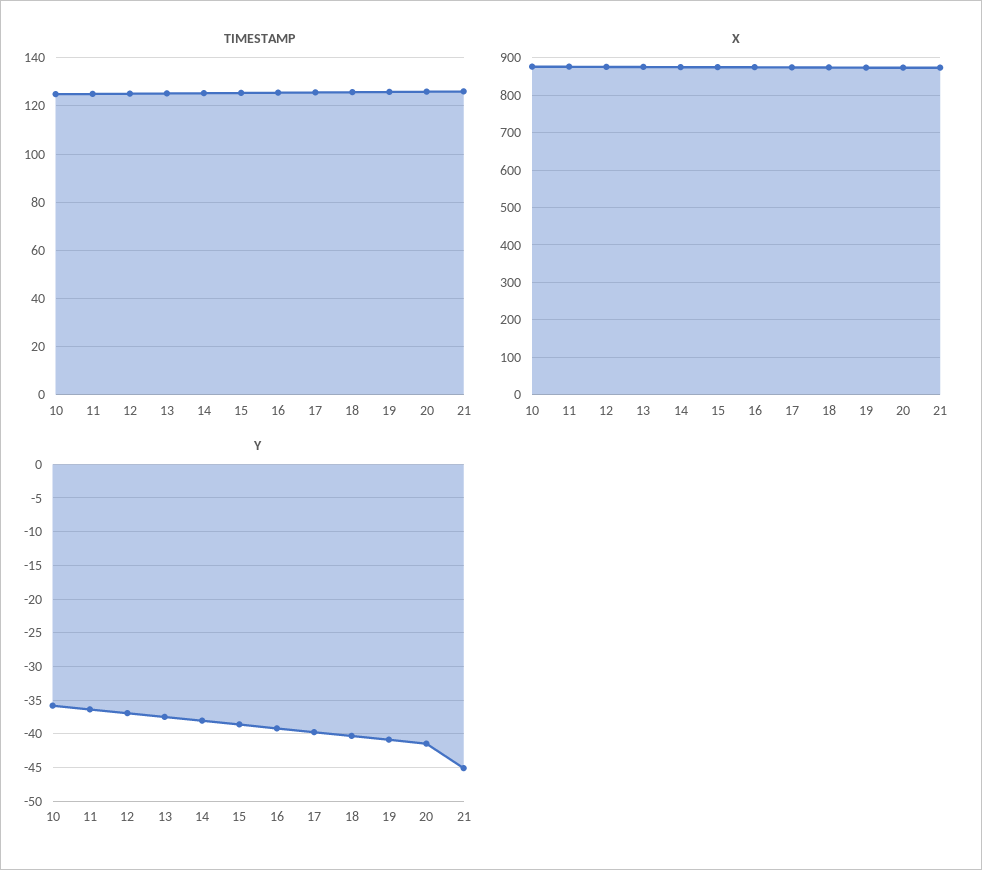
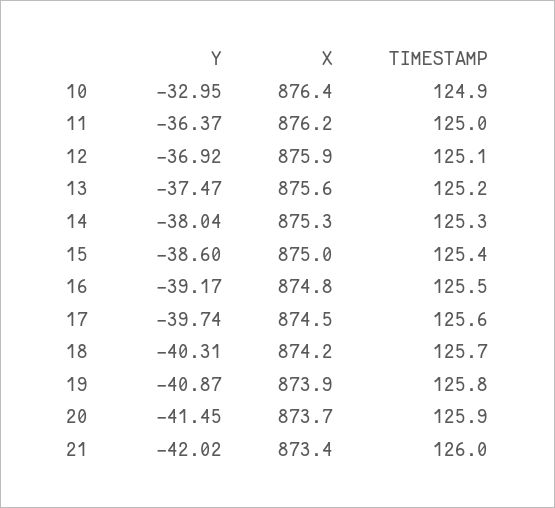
Y, 10: -36 -> -32.95
Y, 21: -45 -> -42.02

